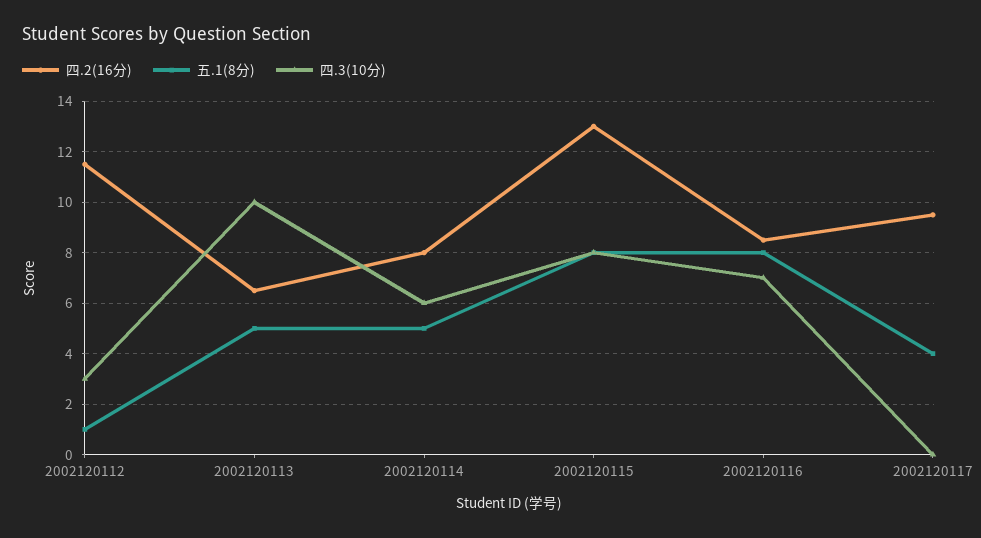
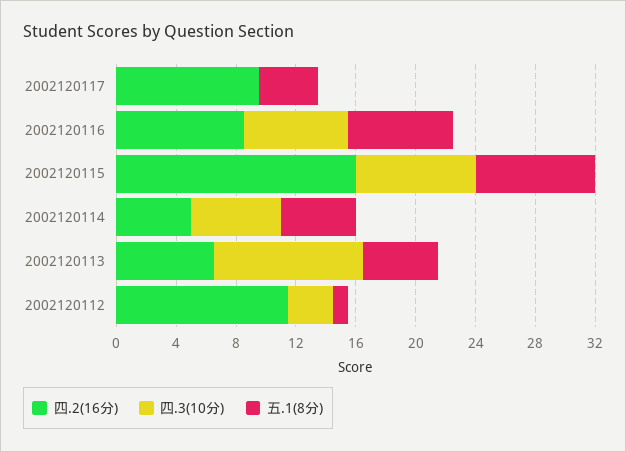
四.2(16分), 2002120114: 8 -> 5
四.2(16分), 2002120115: 13 -> 16
五.1(8分), 2002120116: 8 -> 7

